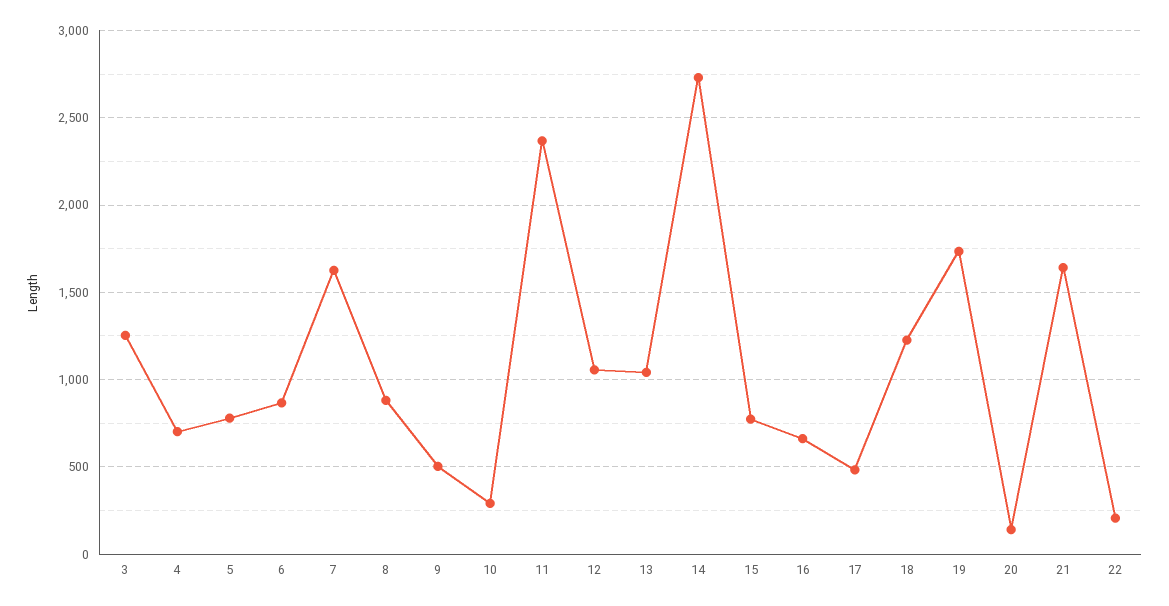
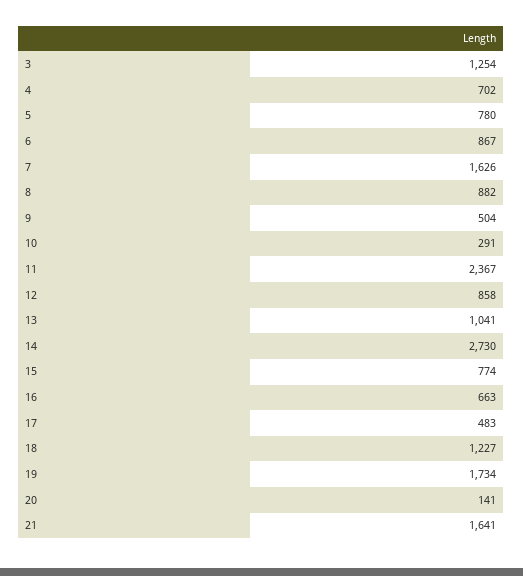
12: 1050 -> 858
22: 200 -> none

